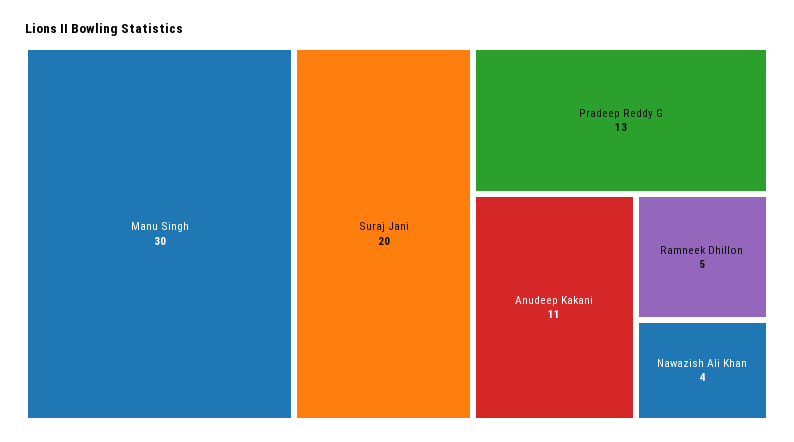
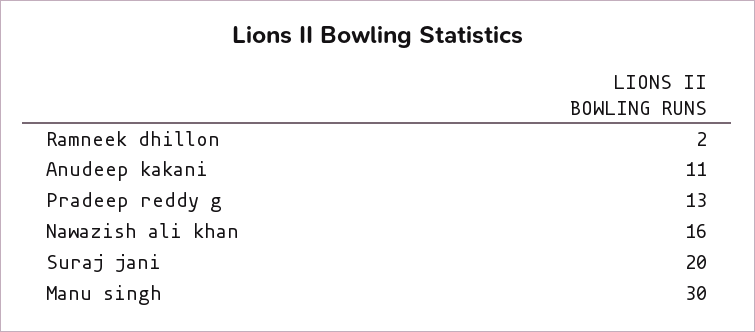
Ramneek Dhillon: 5 -> 2
Nawazish Ali Khan: 4 -> 16

